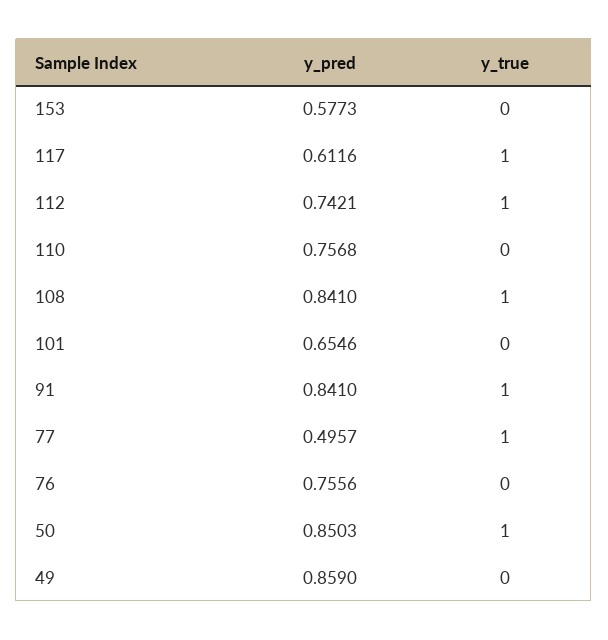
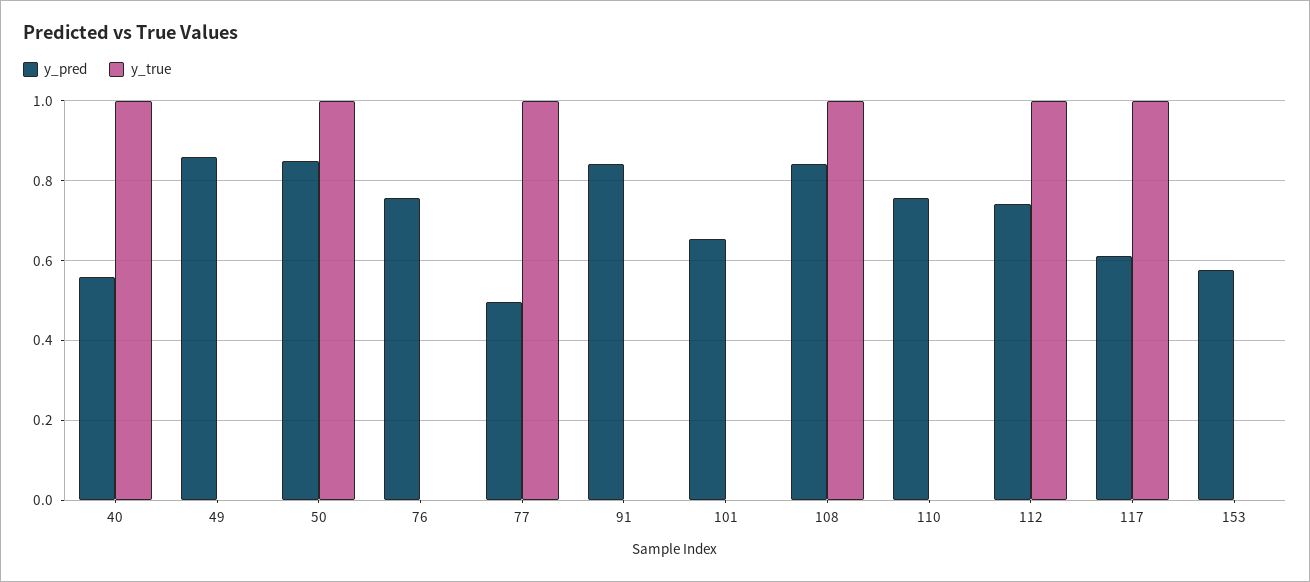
y_true, 91: 1 -> 0
y_pred, 40: none -> 0.56
y_true, 40: none -> 1

